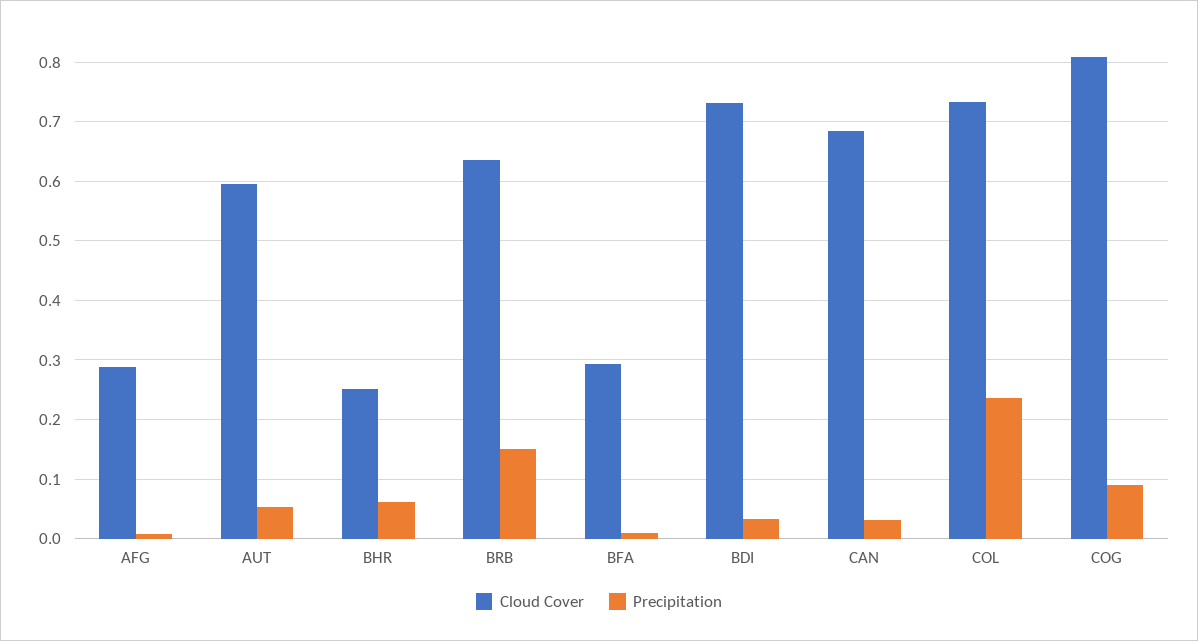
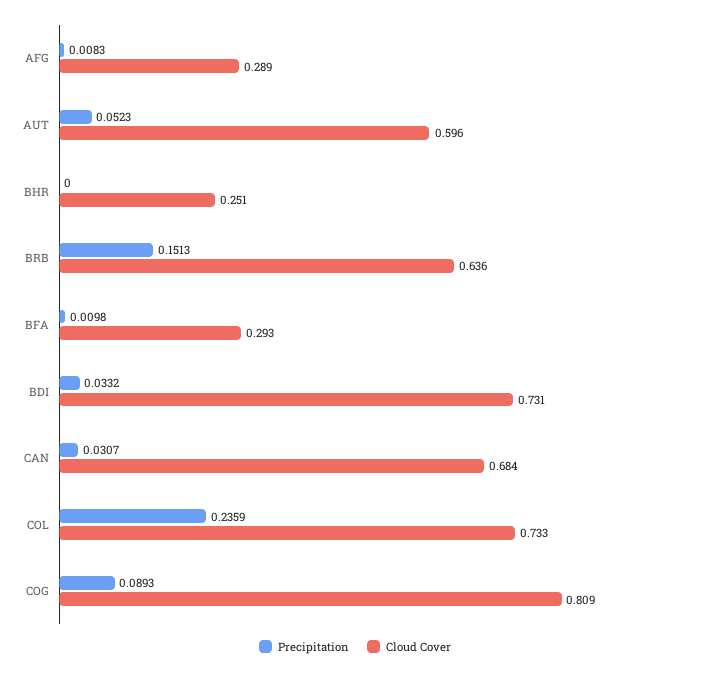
Precipitation, BHR: 0.06 -> 0

